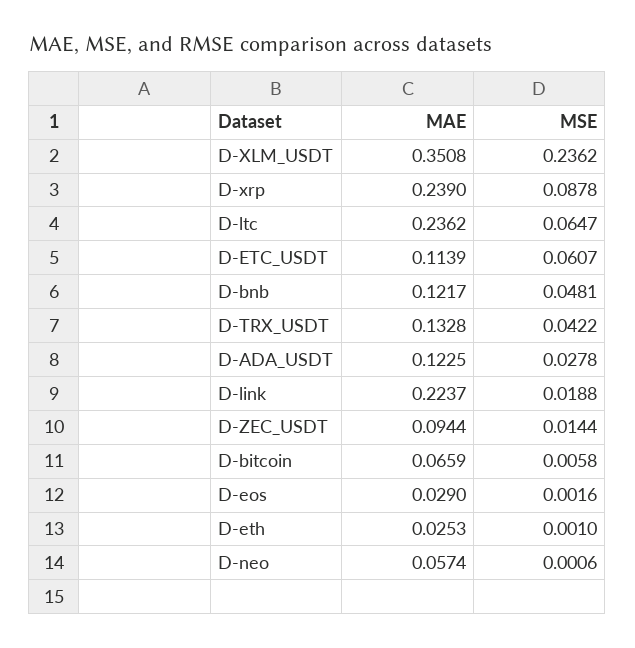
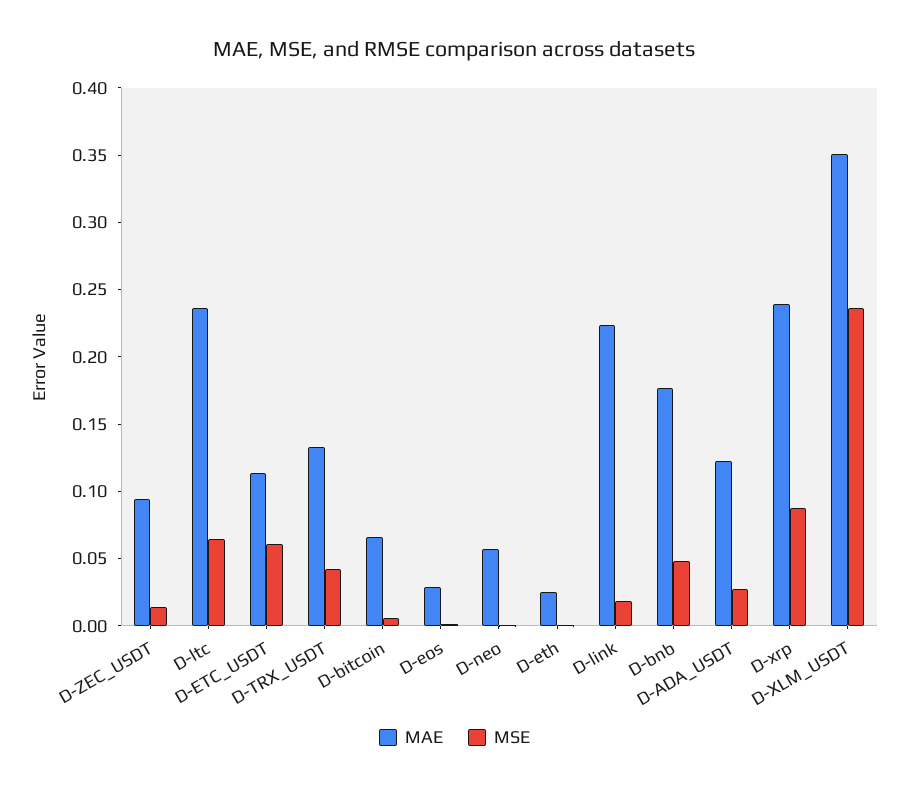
MAE, D-bnb: 0.1217 -> 0.18

